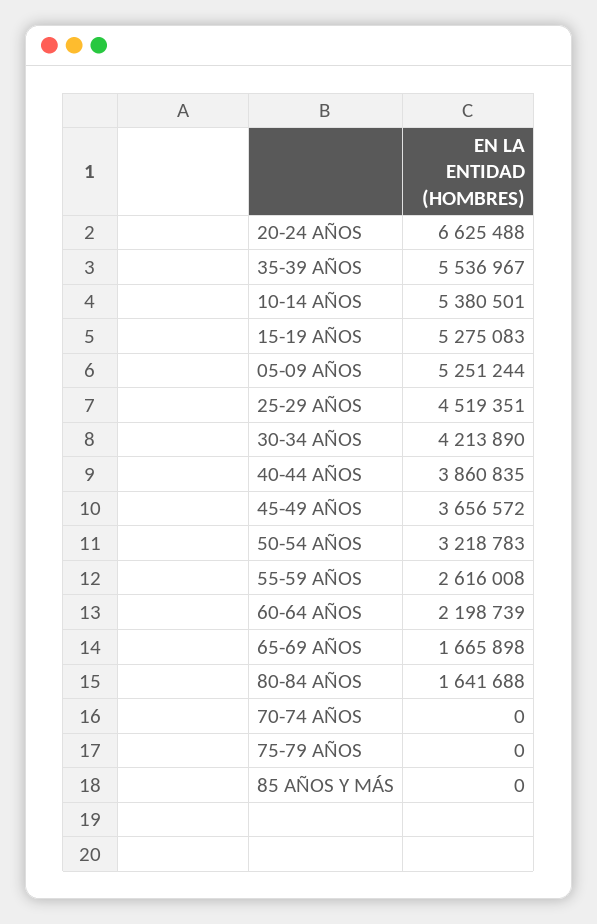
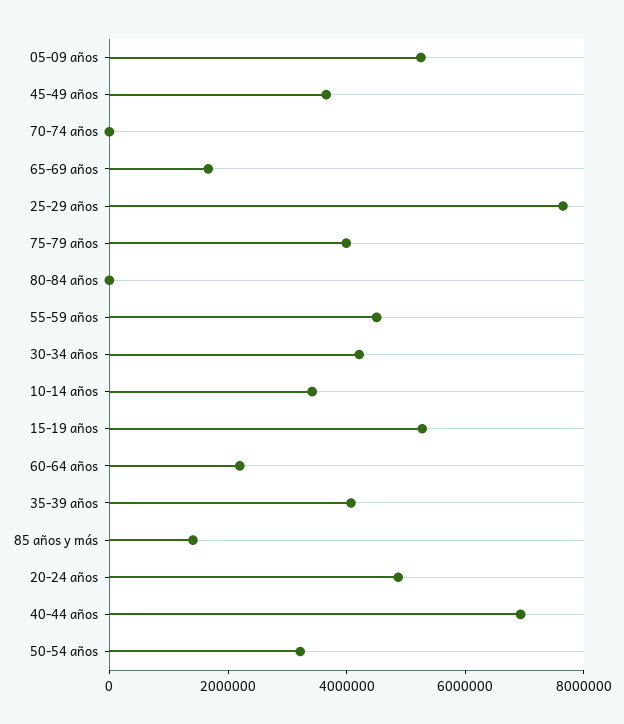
20-24 AÑOS: 6625488 -> 5000000
35-39 AÑOS: 5536967 -> 4000000
10-14 AÑOS: 5380501 -> 3500000
25-29 AÑOS: 4519351 -> 7500000
40-44 AÑOS: 3860835 -> 7000000
55-59 AÑOS: 2616008 -> 4500000
80-84 AÑOS: 1641688 -> 0
75-79 AÑOS: 0 -> 4000000
85 AÑOS Y MÁS: 0 -> 1500000

